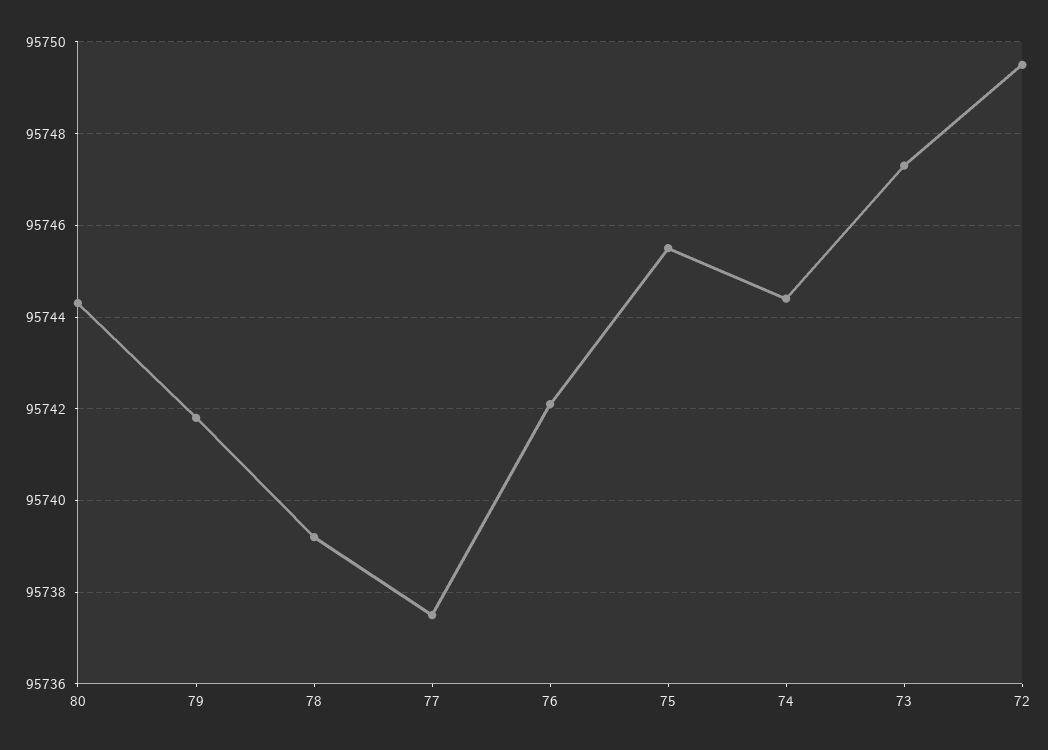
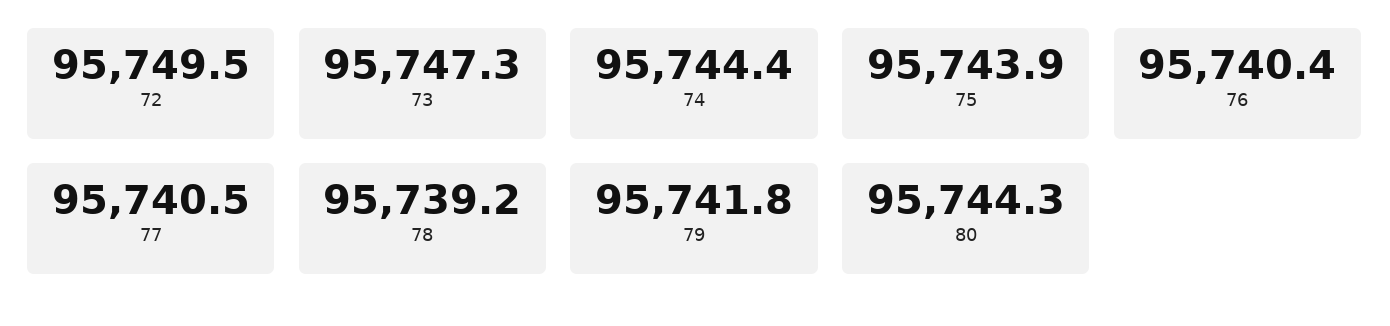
77: 95737.5 -> 95740.5
76: 95742 -> 95740.4
75: 95745.5 -> 95743.9

